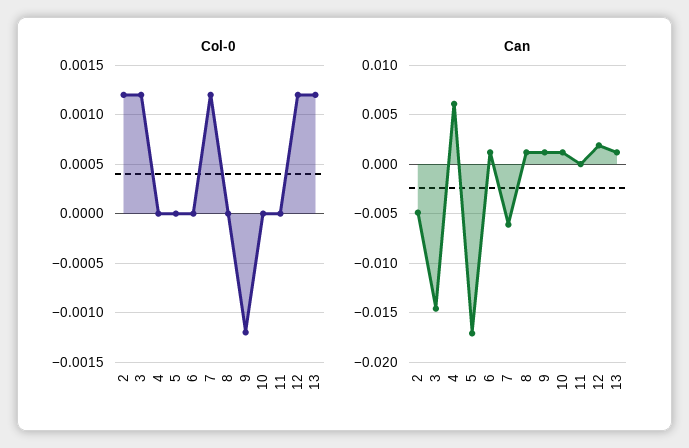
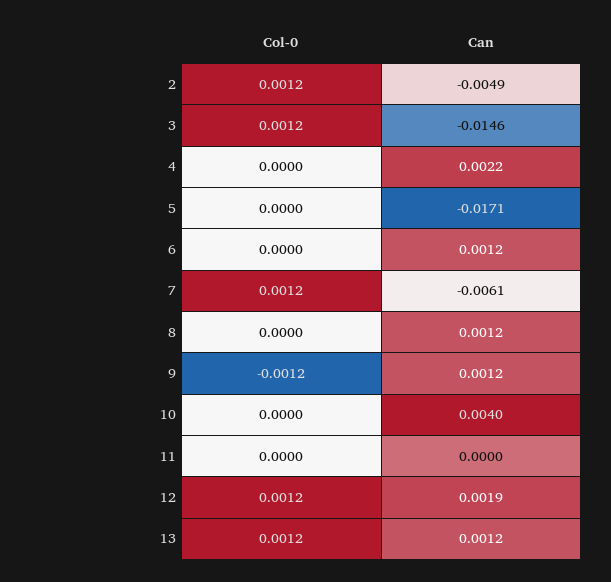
Can, 4: 0.006 -> 0.0022
Can, 10: 0.001 -> 0.004

